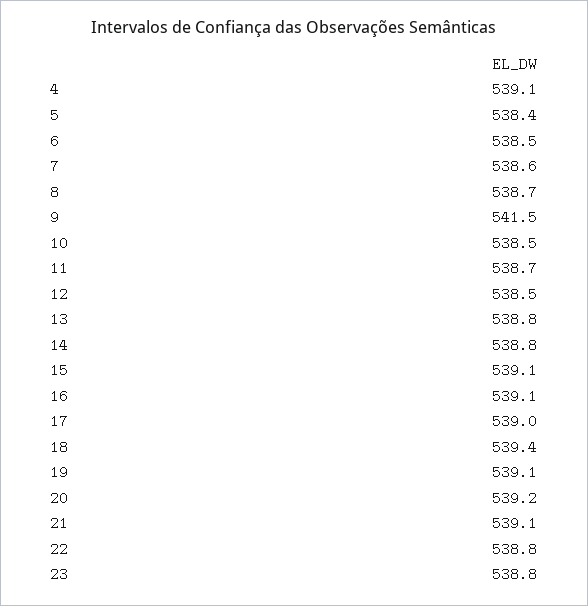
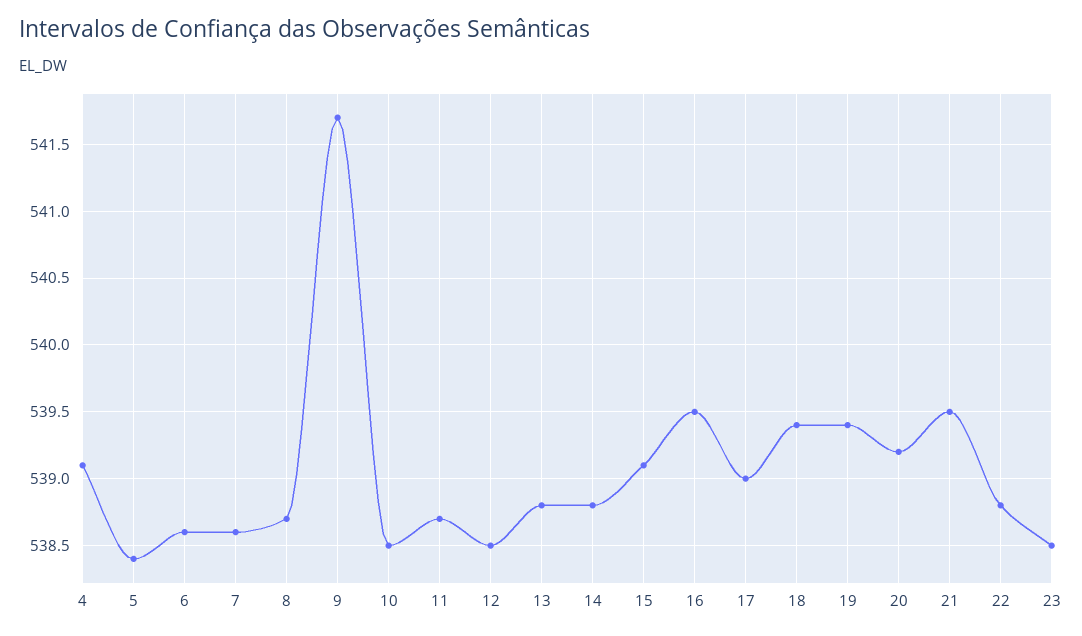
6: 538.5 -> 538.6
9: 541.5 -> 541.7
16: 539.1 -> 539.5
19: 539.1 -> 539.4
21: 539.1 -> 539.5
23: 538.8 -> 538.5

